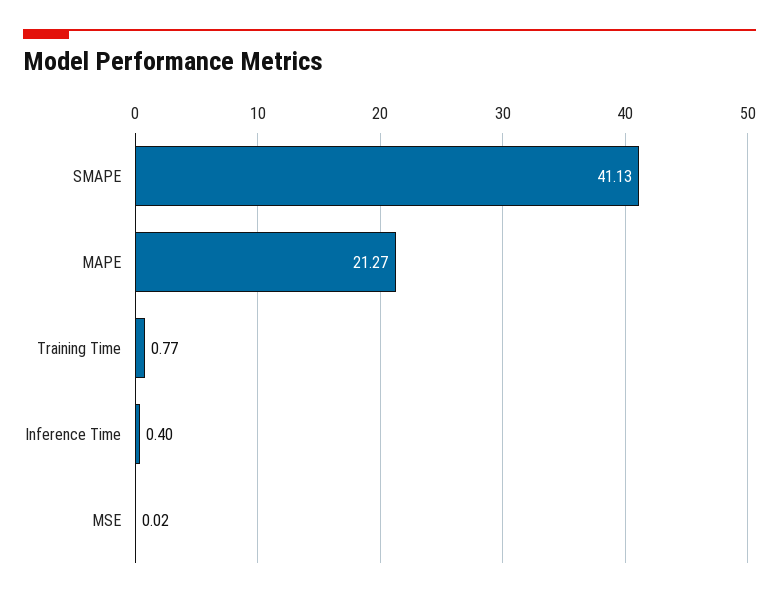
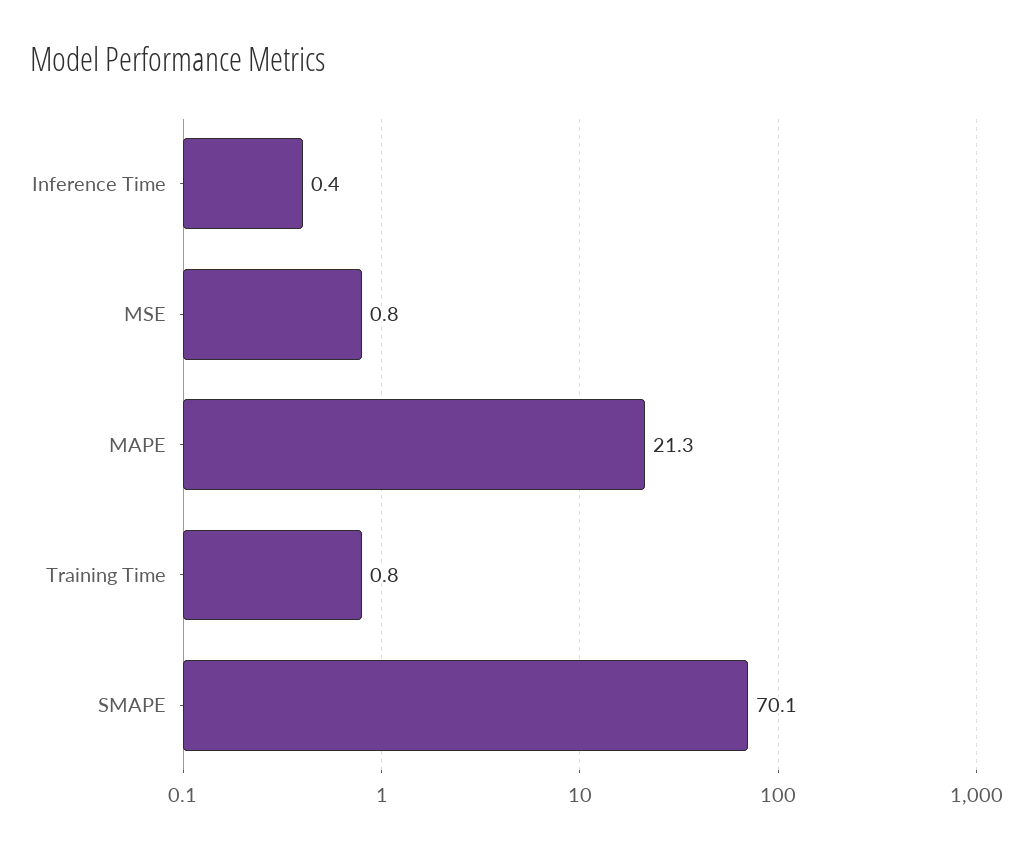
SMAPE: 41.13 -> 70.1
MSE: 0.02 -> 0.8

